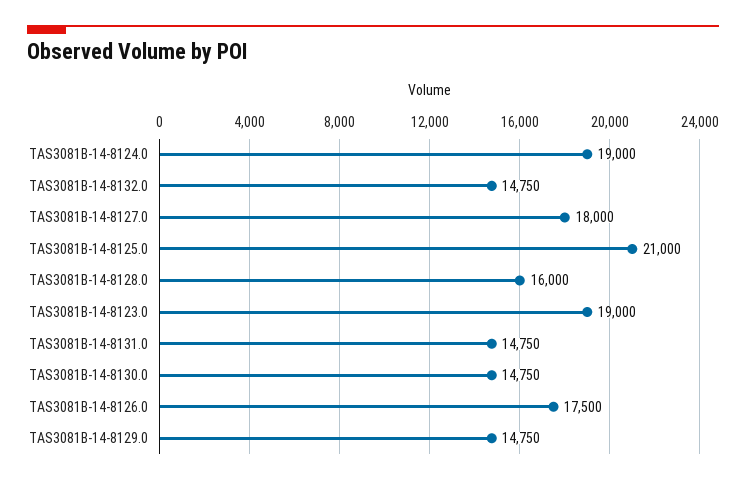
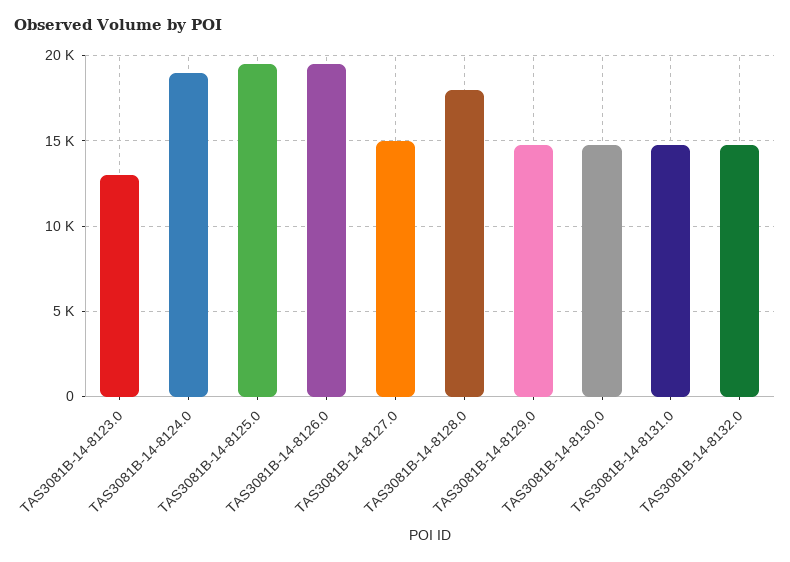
TAS3081B-14-8127.0: 18000 -> 15000
TAS3081B-14-8125.0: 21000 -> 19500
TAS3081B-14-8128.0: 16000 -> 18000
TAS3081B-14-8123.0: 19000 -> 13000
TAS3081B-14-8126.0: 17500 -> 19500

